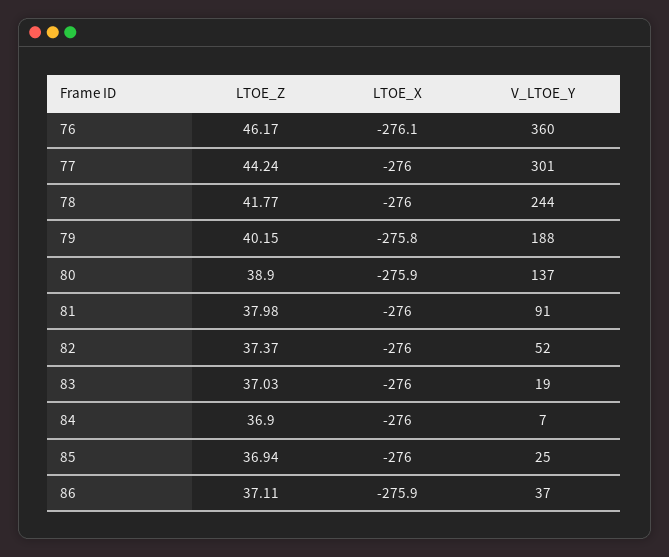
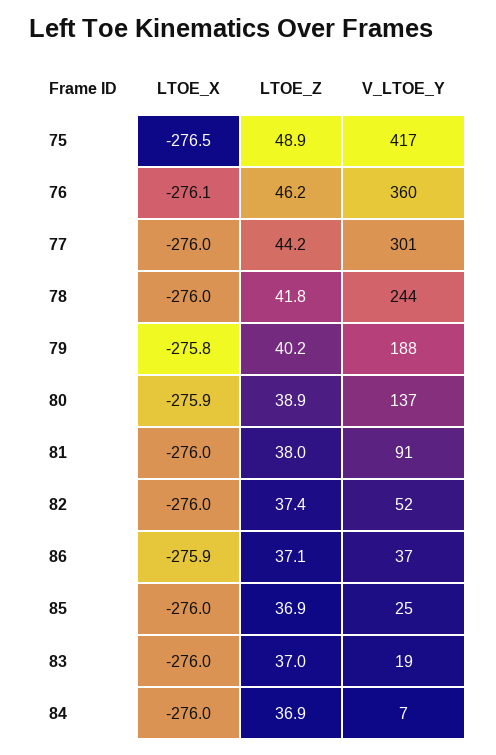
LTOE_X, 75: none -> -276.5
LTOE_Z, 75: none -> 48.9
V_LTOE_Y, 75: none -> 417

